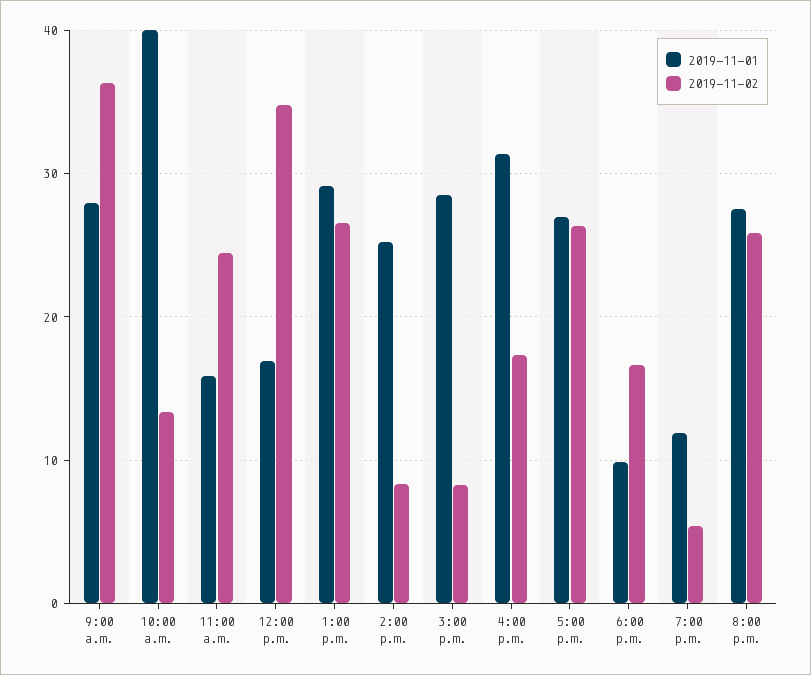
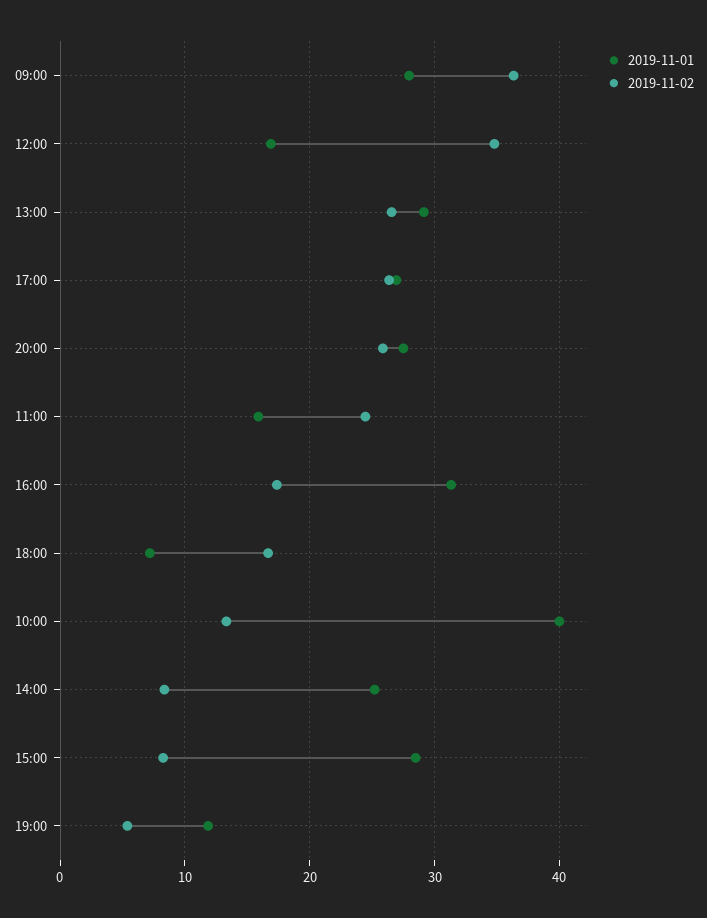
2019-11-01, 6:00 p.m.: 10 -> 7

